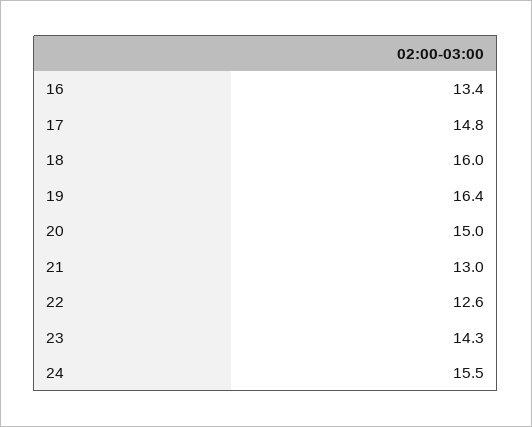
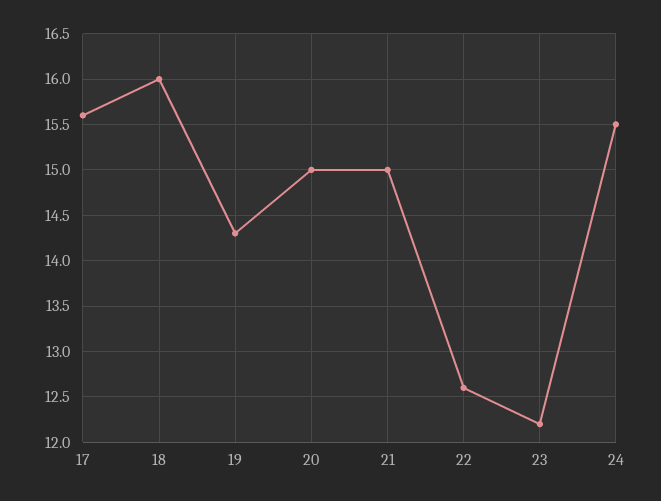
16: 13.4 -> none
17: 14.8 -> 15.6
19: 16.4 -> 14.3
21: 13 -> 15
23: 14.3 -> 12.2

